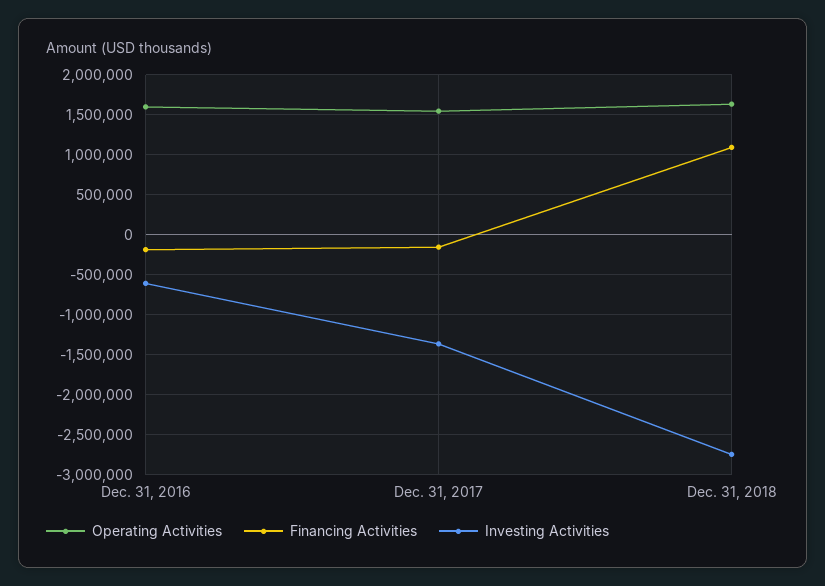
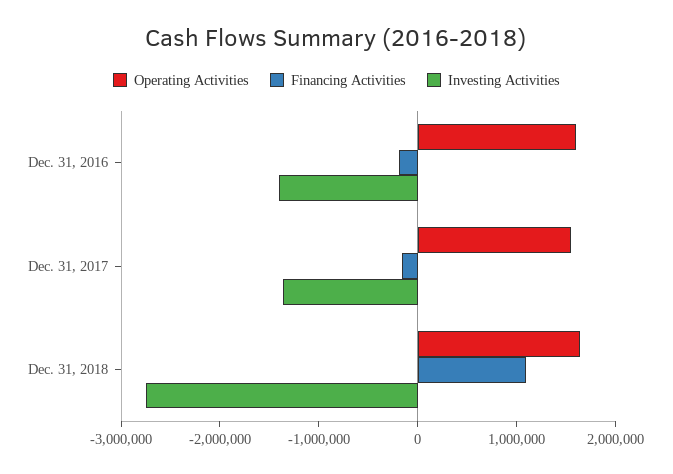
Investing Activities, Dec. 31, 2016: -600000 -> -1400000

